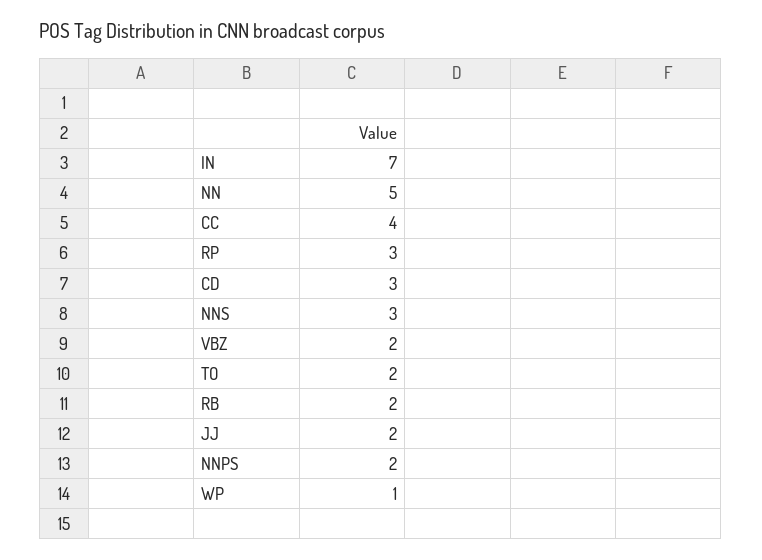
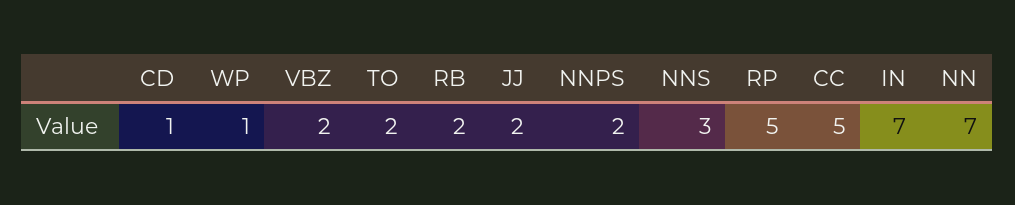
NN: 5 -> 7
CC: 4 -> 5
RP: 3 -> 5
CD: 3 -> 1

